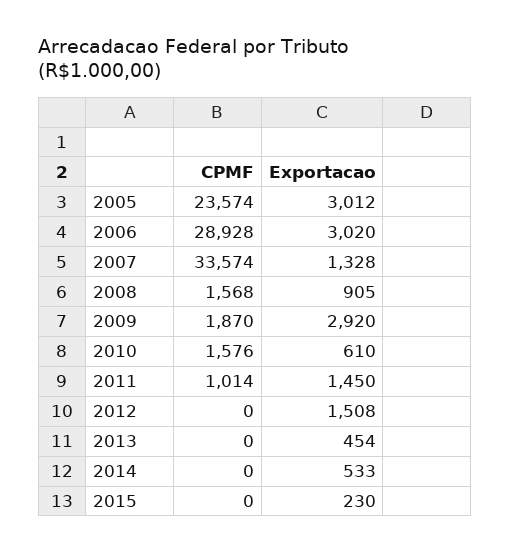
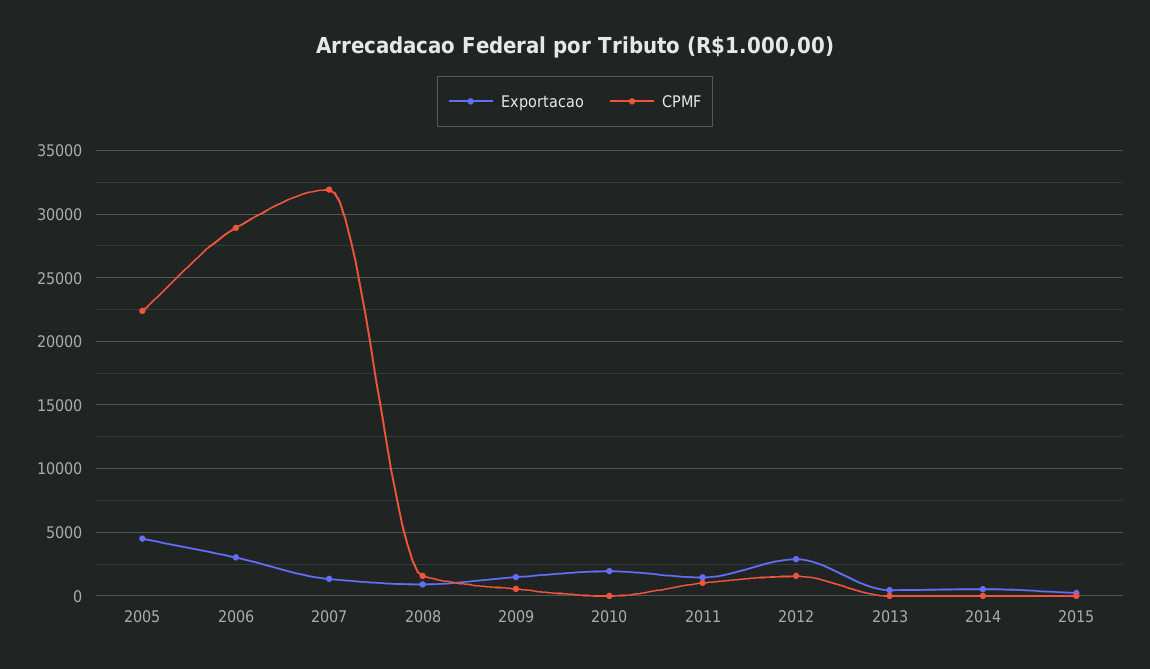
CPMF, 2005: 23574 -> 22500
Exportacao, 2005: 3012 -> 4500
CPMF, 2007: 33574 -> 32000
CPMF, 2009: 1870 -> 500
Exportacao, 2009: 2920 -> 1500
CPMF, 2010: 1576 -> 0
Exportacao, 2010: 610 -> 2000
CPMF, 2012: 0 -> 1500
Exportacao, 2012: 1508 -> 3000

